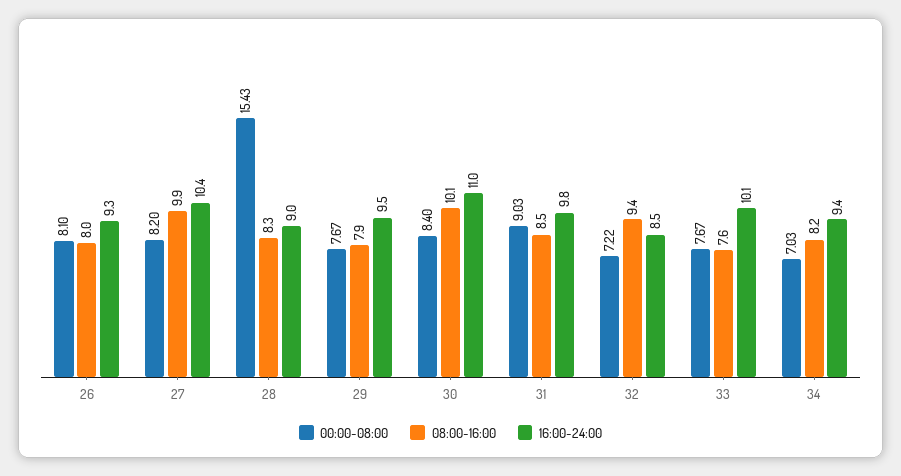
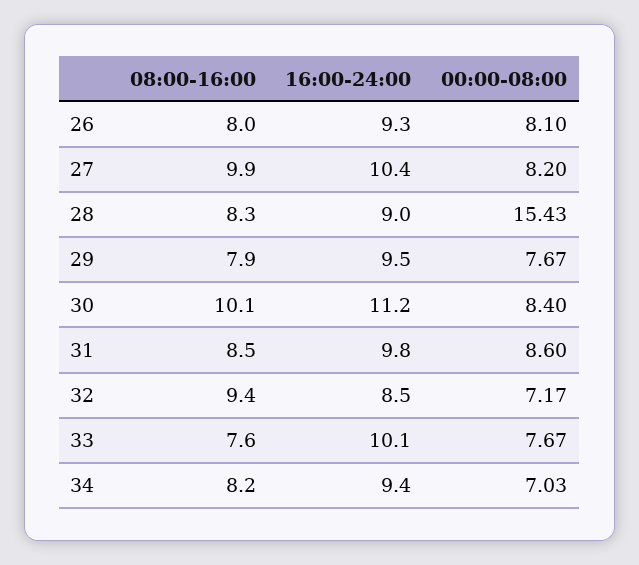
16:00-24:00, 30: 11 -> 11.2
00:00-08:00, 31: 9.03 -> 8.6
00:00-08:00, 32: 7.22 -> 7.17

